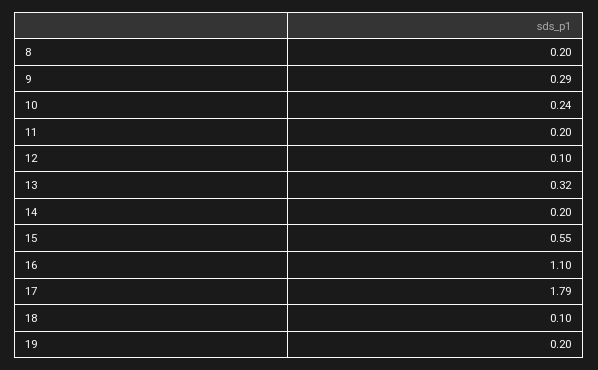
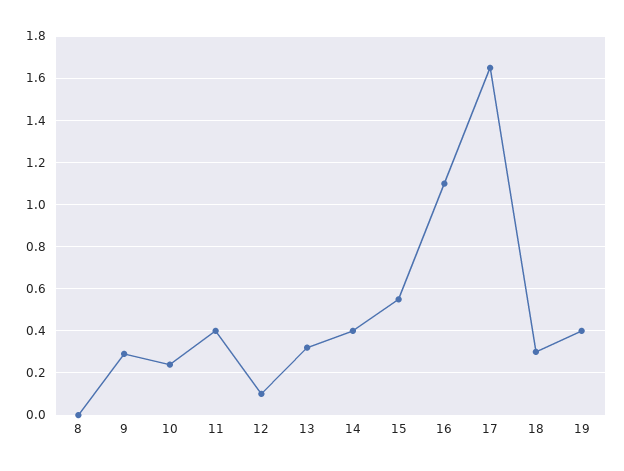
8: 0.2 -> 0
11: 0.2 -> 0.4
14: 0.2 -> 0.4
17: 1.79 -> 1.65
18: 0.1 -> 0.3
19: 0.2 -> 0.4

